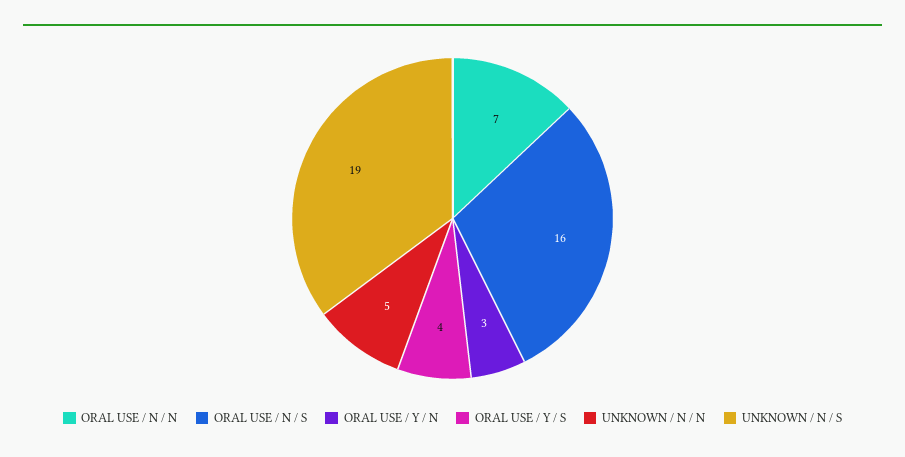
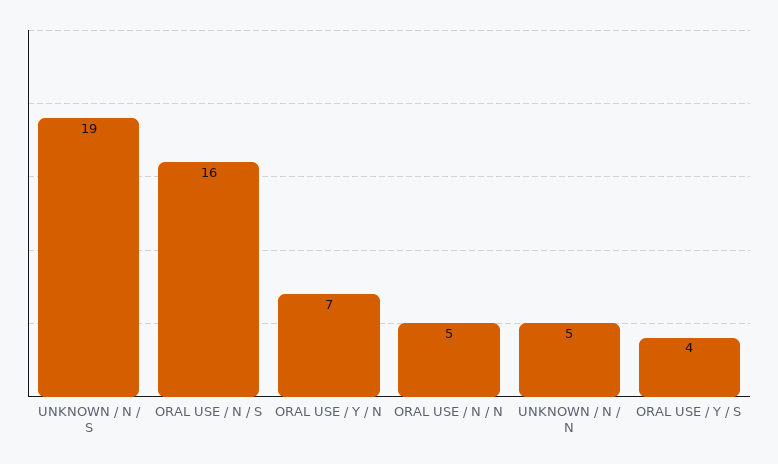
ORAL USE / N / N: 7 -> 5
ORAL USE / Y / N: 3 -> 7

